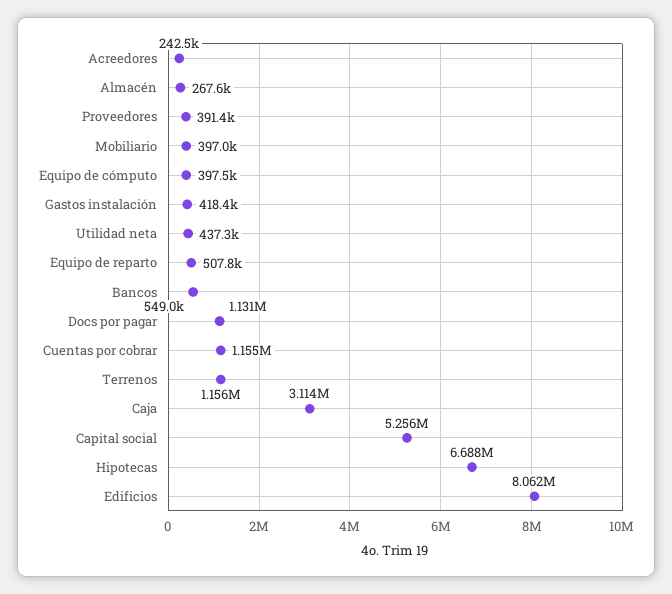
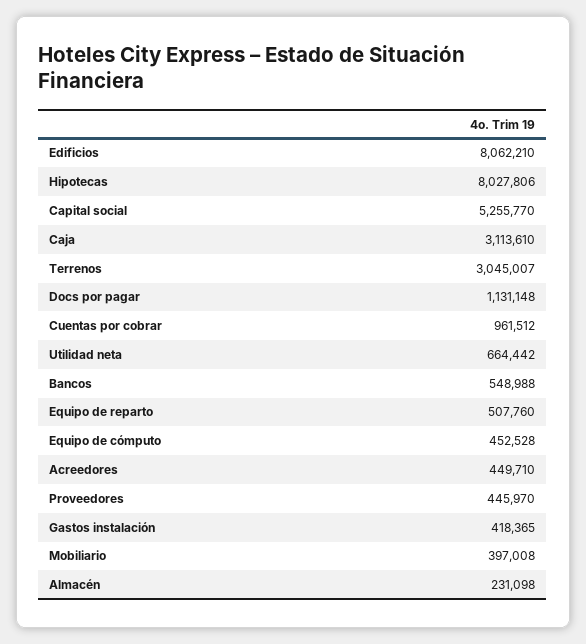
Acreedores: 242500 -> 449710
Almacén: 267600 -> 231098
Proveedores: 391400 -> 445970
Equipo de cómputo: 397500 -> 452528
Utilidad neta: 437300 -> 664442
Cuentas por cobrar: 1155000 -> 961512
Terrenos: 1156000 -> 3045007
Hipotecas: 6688000 -> 8027806

